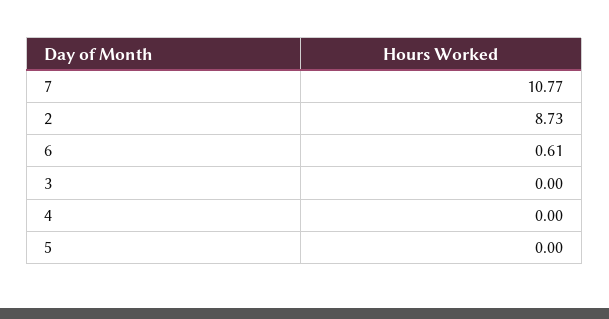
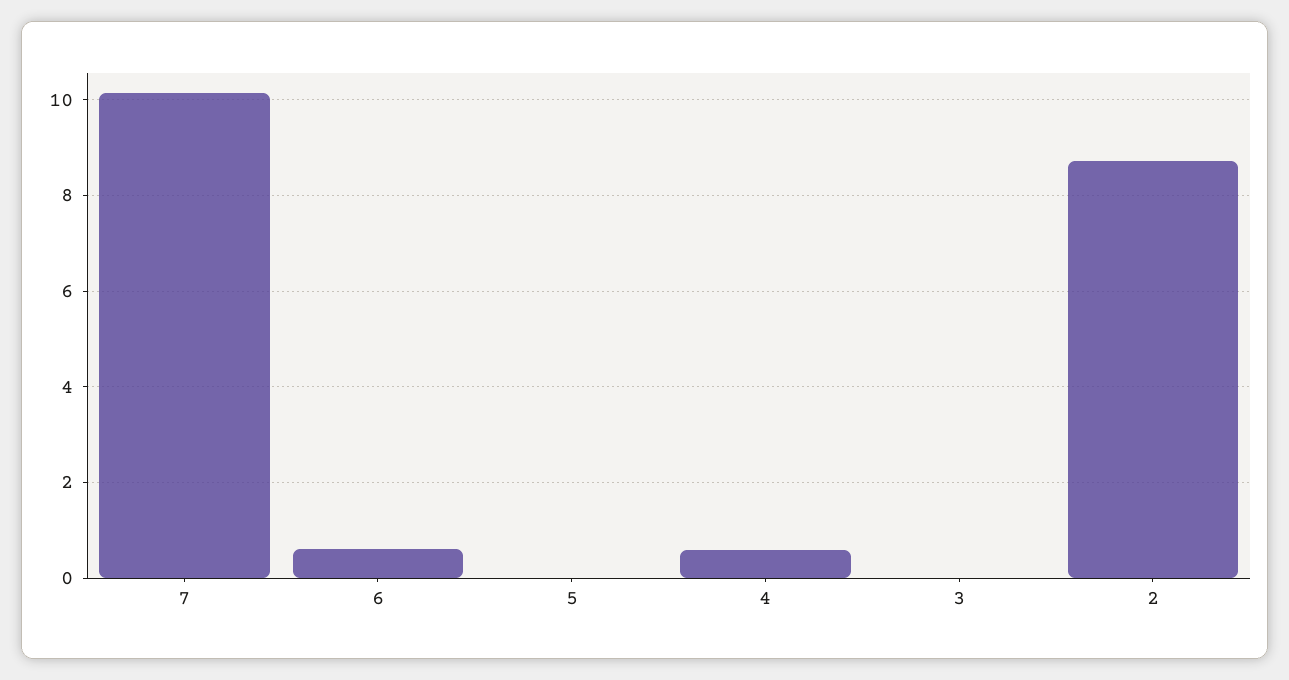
7: 10.77 -> 10.2
4: 0 -> 0.6

